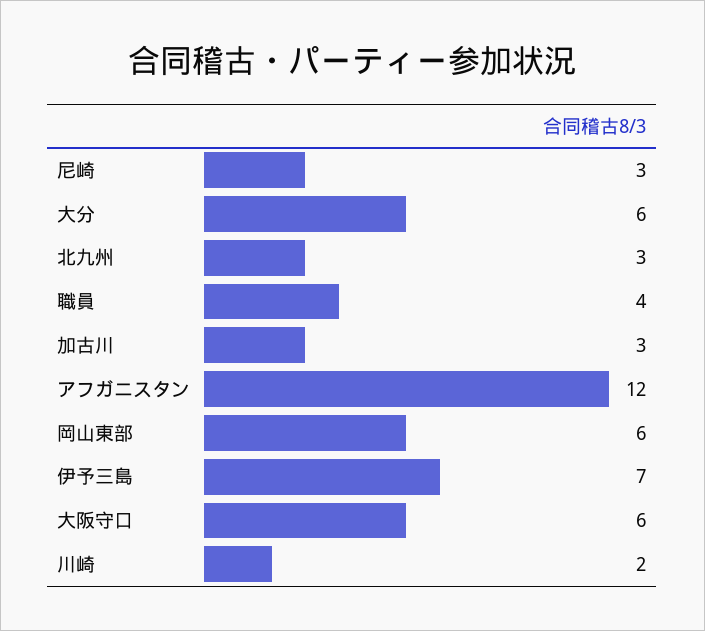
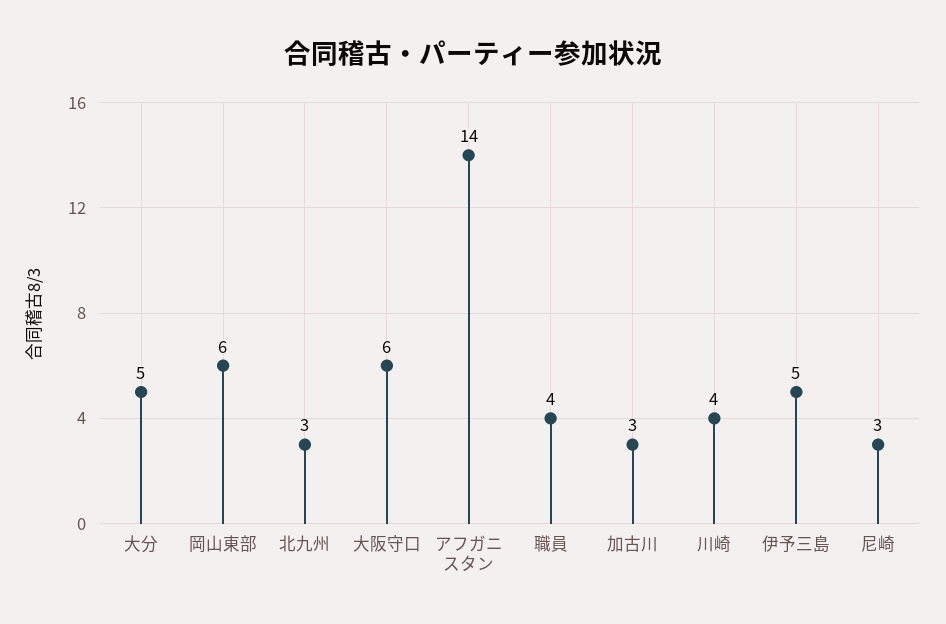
大分: 6 -> 5
アフガニスタン: 12 -> 14
伊予三島: 7 -> 5
川崎: 2 -> 4

